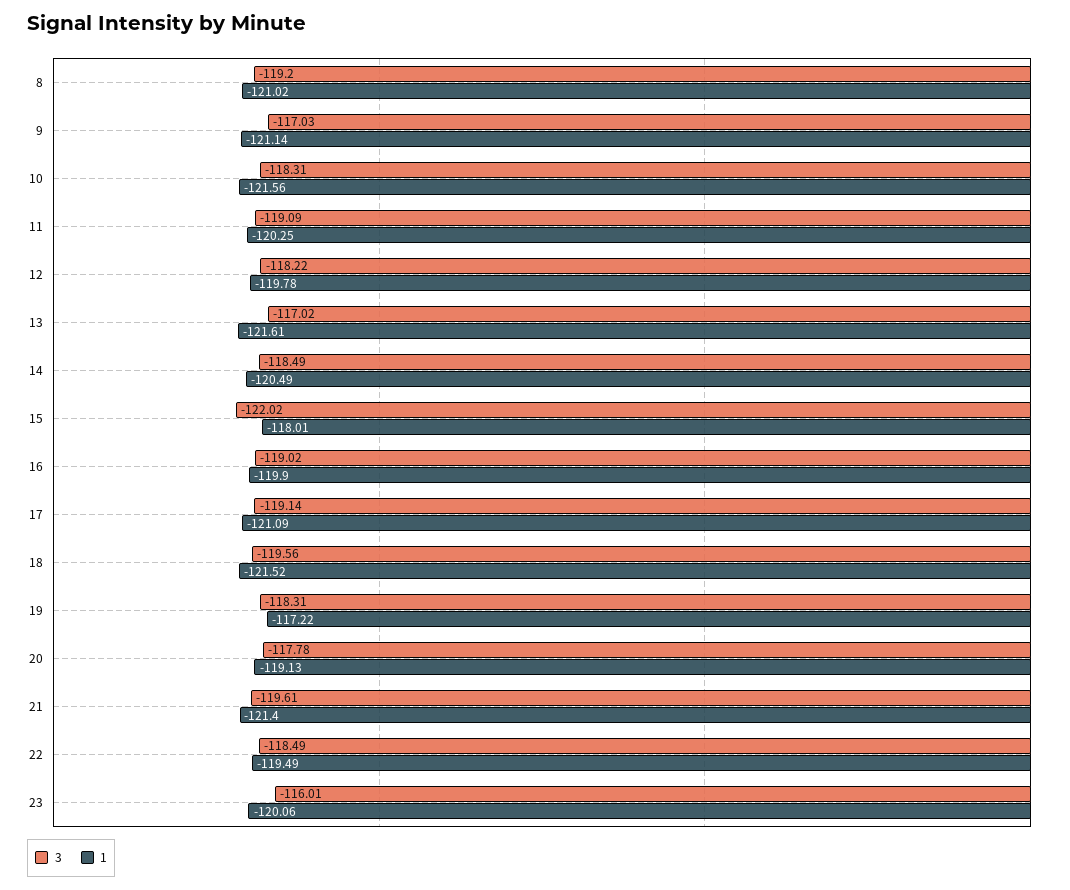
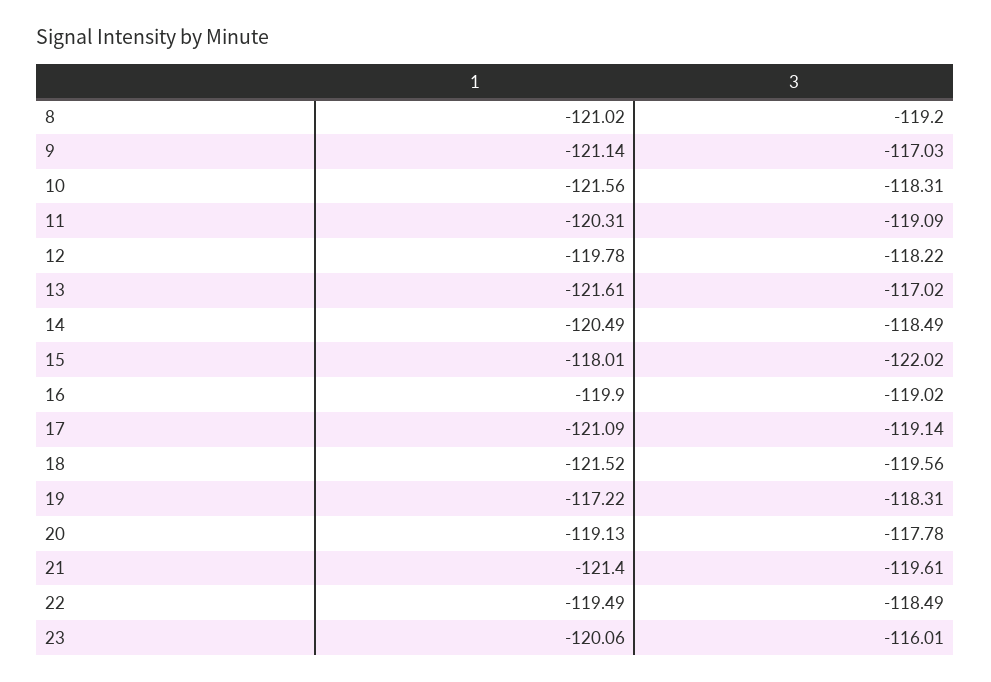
1, 11: -120.25 -> -120.31

